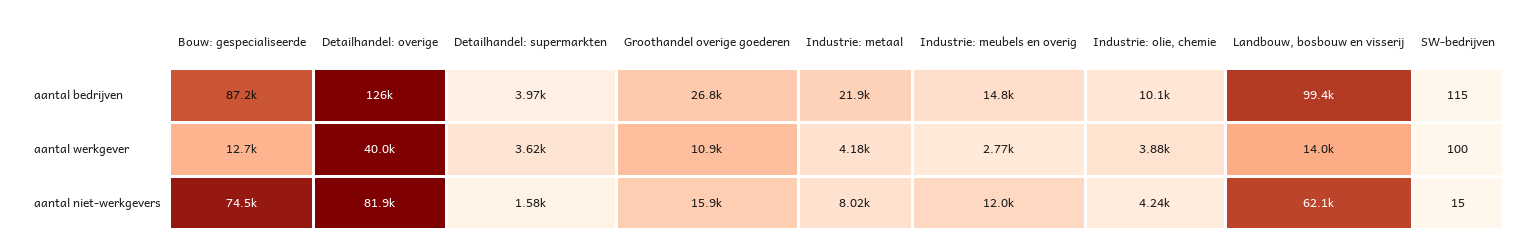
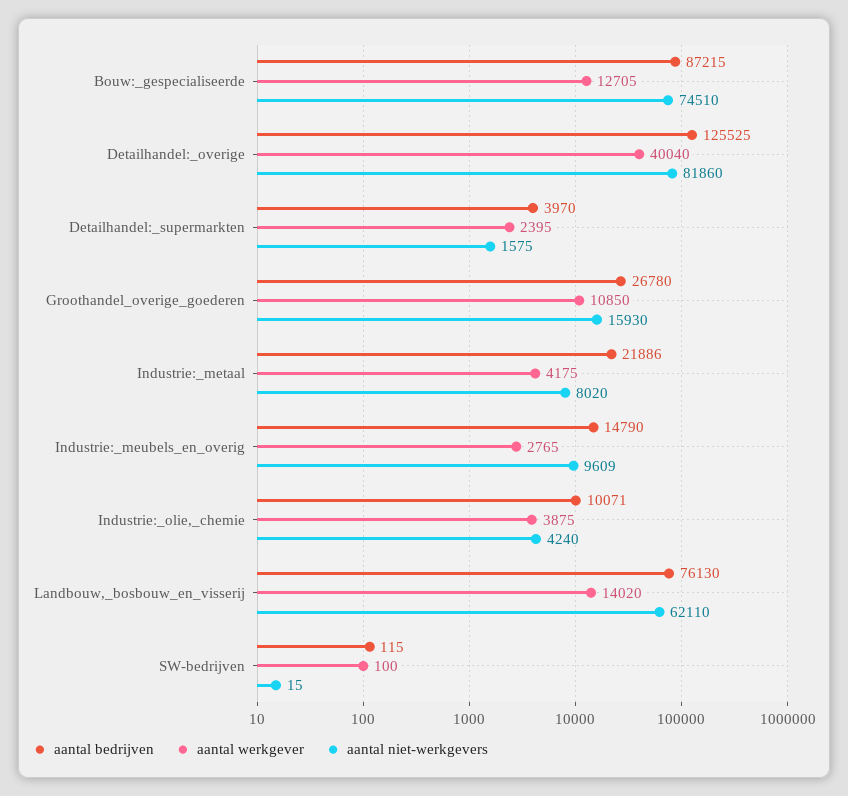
aantal bedrijven, Landbouw, bosbouw en visserij: 99400 -> 76130
aantal werkgever, Detailhandel: supermarkten: 3620 -> 2395
aantal niet-werkgevers, Industrie: meubels en overig: 12000 -> 9609

